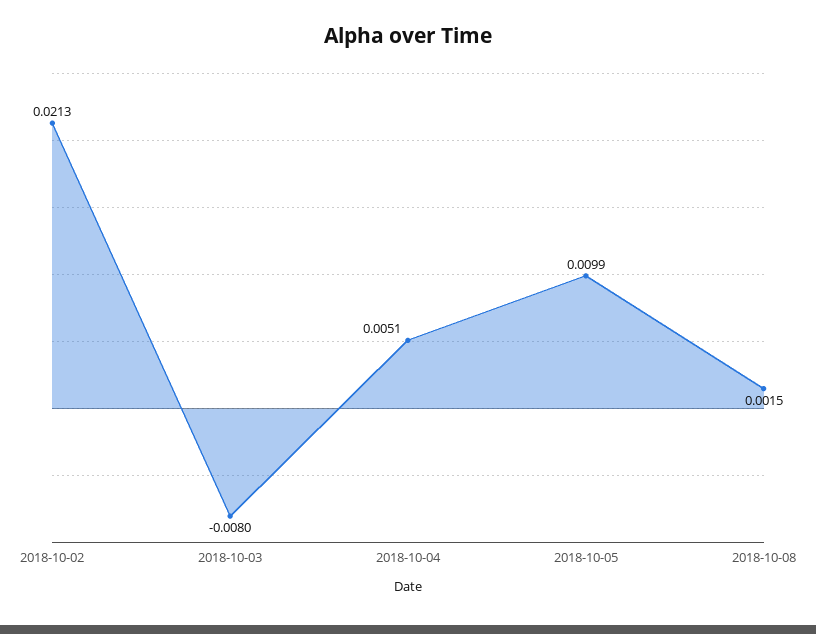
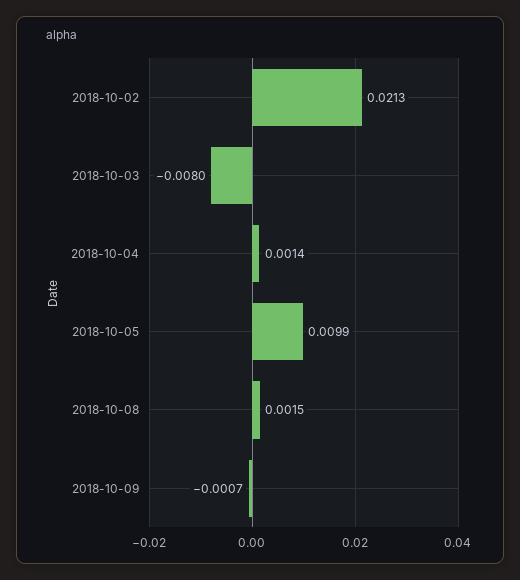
2018-10-04: 0.0051 -> 0.0014
2018-10-09: none -> -0.0007

